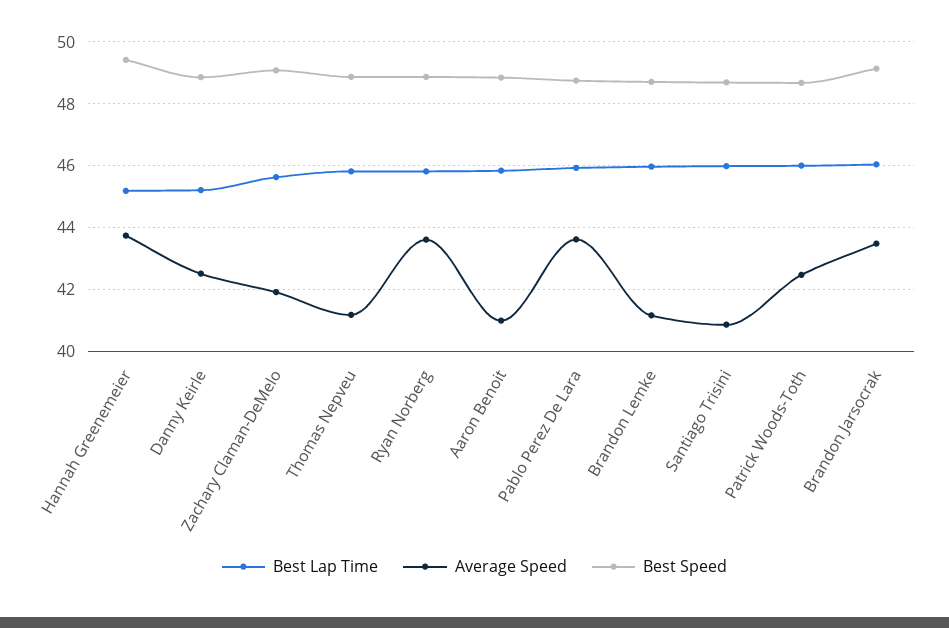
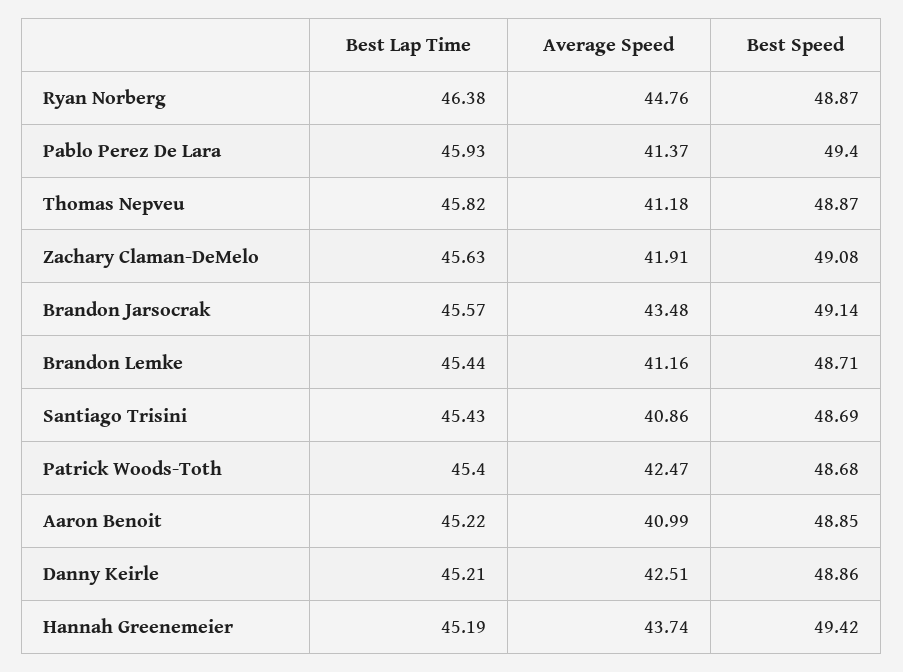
Best Lap Time, Ryan Norberg: 45.8 -> 46.38
Average Speed, Ryan Norberg: 43.6 -> 44.76
Best Lap Time, Aaron Benoit: 45.8 -> 45.22
Average Speed, Pablo Perez De Lara: 43.6 -> 41.37
Best Speed, Pablo Perez De Lara: 48.8 -> 49.4
Best Lap Time, Brandon Lemke: 46 -> 45.44
Best Lap Time, Santiago Trisini: 46 -> 45.43
Best Lap Time, Patrick Woods-Toth: 46 -> 45.4
Best Lap Time, Brandon Jarsocrak: 46 -> 45.57

